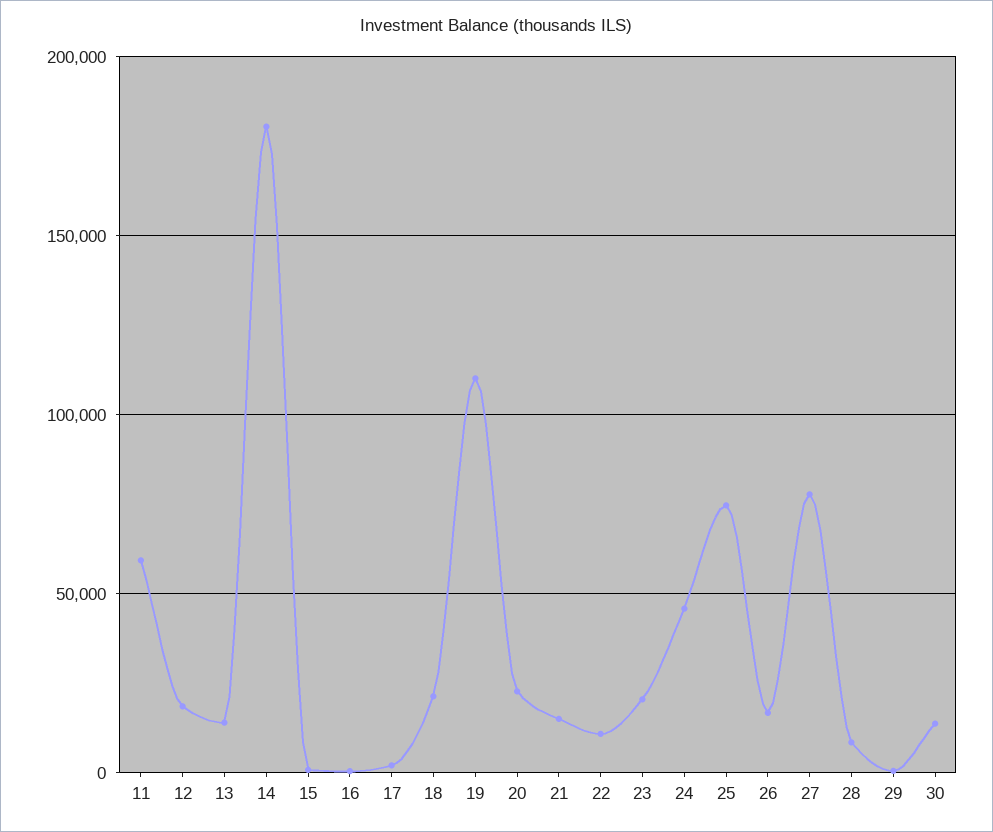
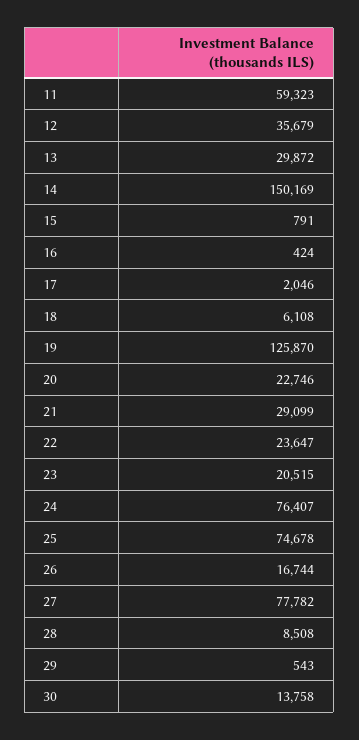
12: 20000 -> 35679
13: 15000 -> 29872
14: 180000 -> 150169
18: 20000 -> 6108
19: 110000 -> 125870
21: 15000 -> 29099
22: 10000 -> 23647
24: 45000 -> 76407

